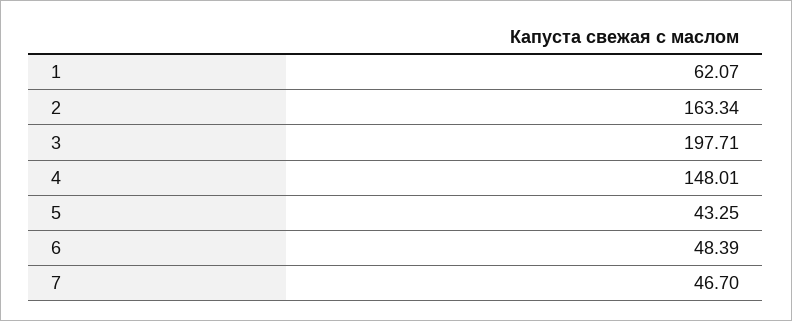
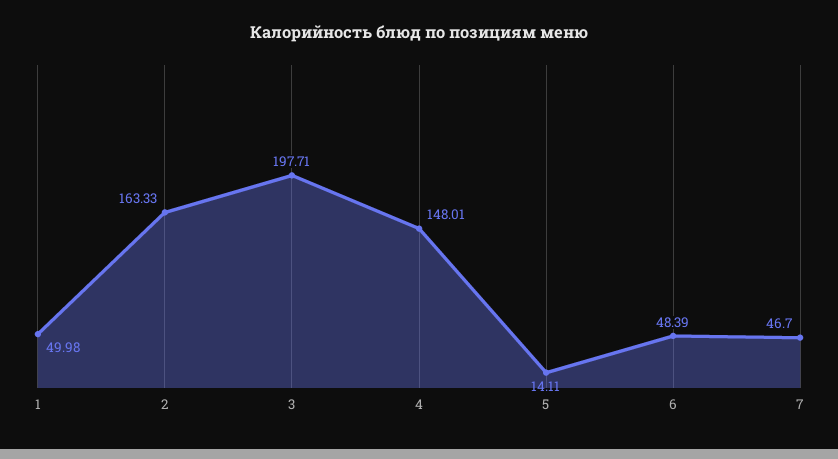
1: 62.07 -> 49.98
2: 163.34 -> 163.33
5: 43.25 -> 14.11

